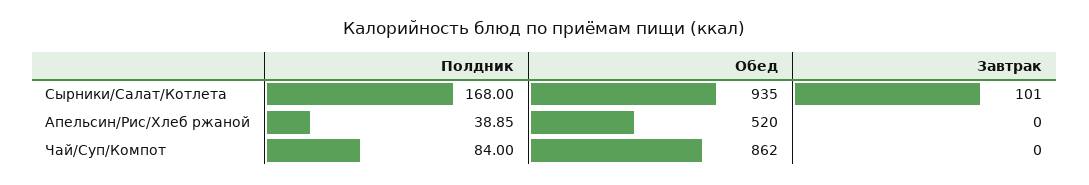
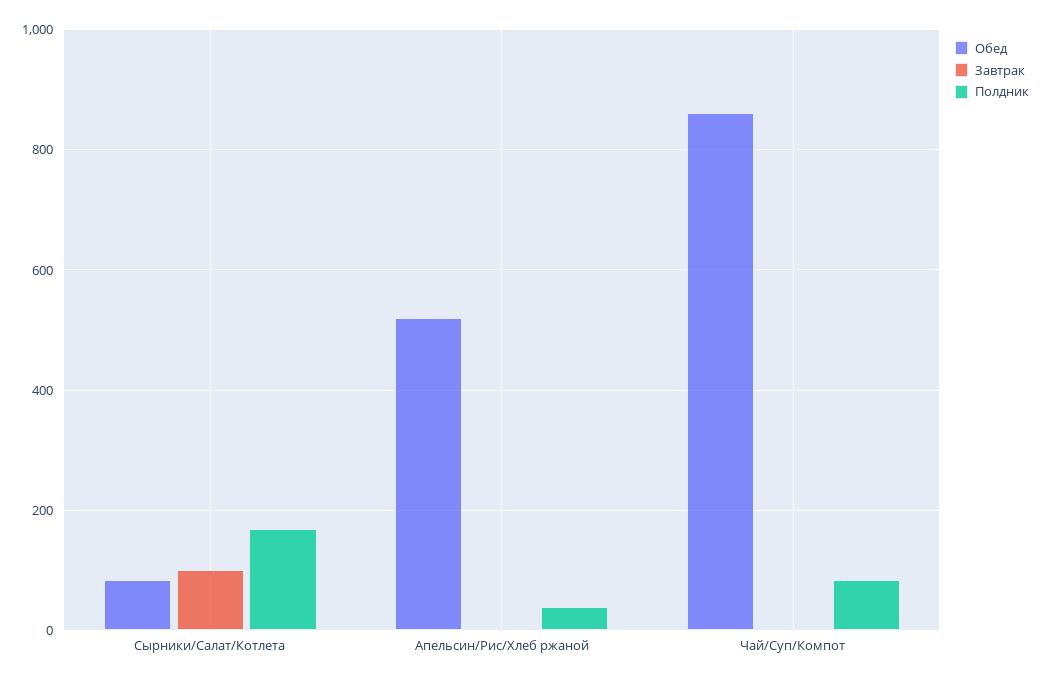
Обед, Сырники/Салат/Котлета: 935 -> 80

